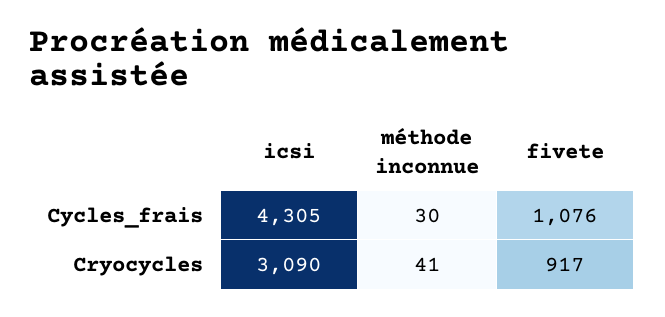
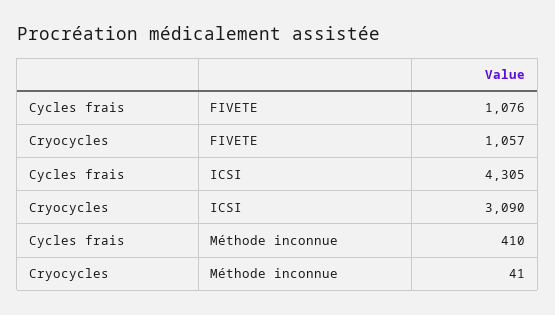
méthode inconnue, Cycles_frais: 30 -> 410
fivete, Cryocycles: 917 -> 1057

